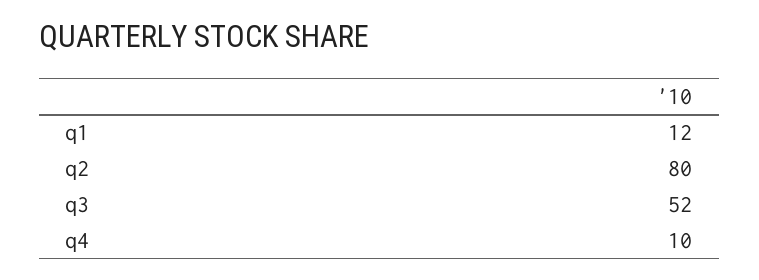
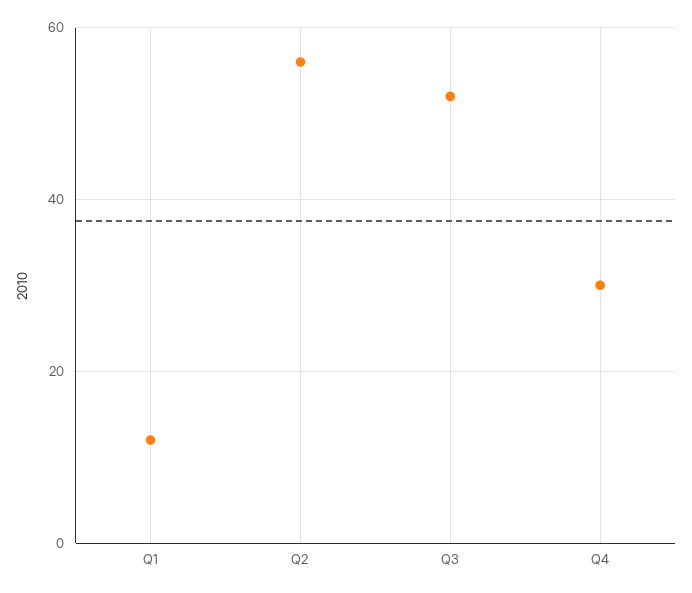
q2: 80 -> 55
q4: 10 -> 30

